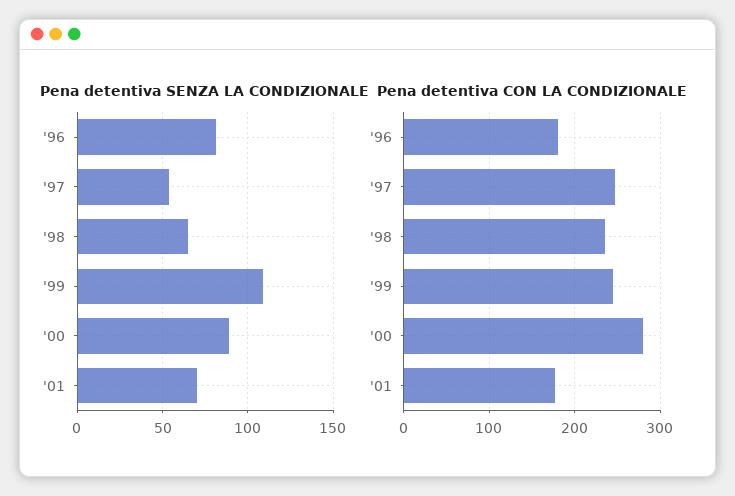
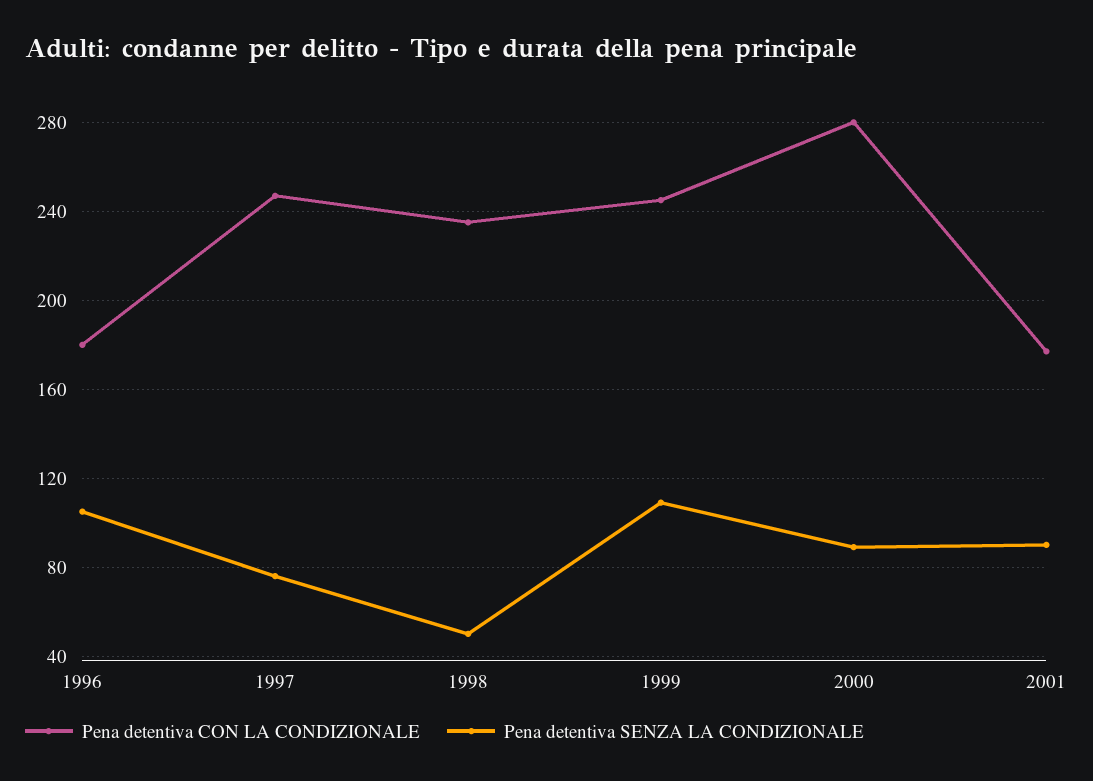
Pena detentiva SENZA LA CONDIZIONALE, '96: 80 -> 105
Pena detentiva SENZA LA CONDIZIONALE, '97: 55 -> 75
Pena detentiva SENZA LA CONDIZIONALE, '98: 65 -> 50
Pena detentiva SENZA LA CONDIZIONALE, '01: 70 -> 90

